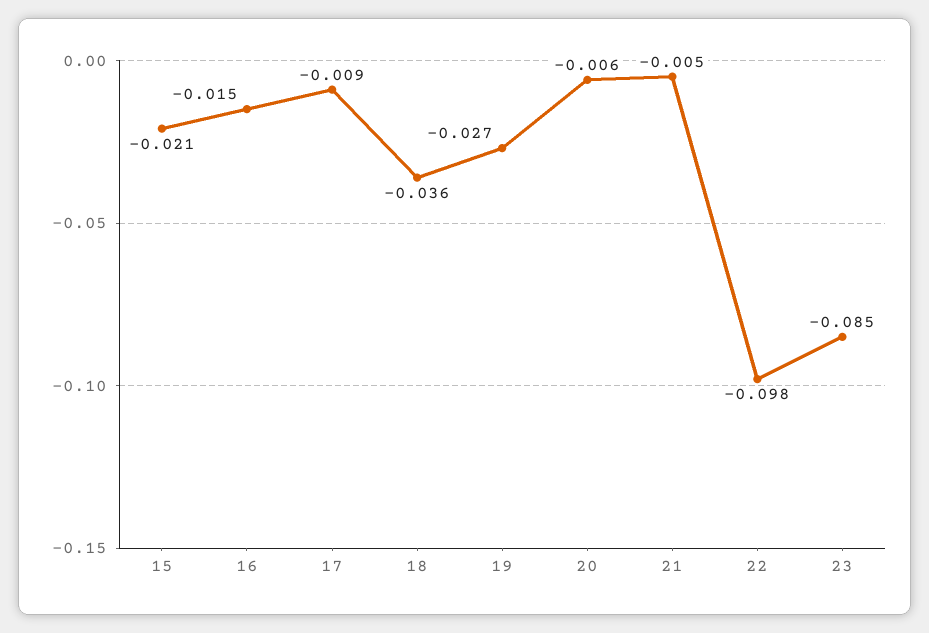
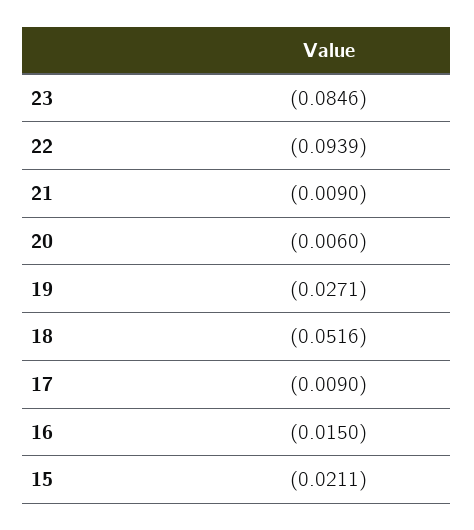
18: -0.036 -> -0.0516
21: -0.005 -> -0.009
22: -0.098 -> -0.0939

